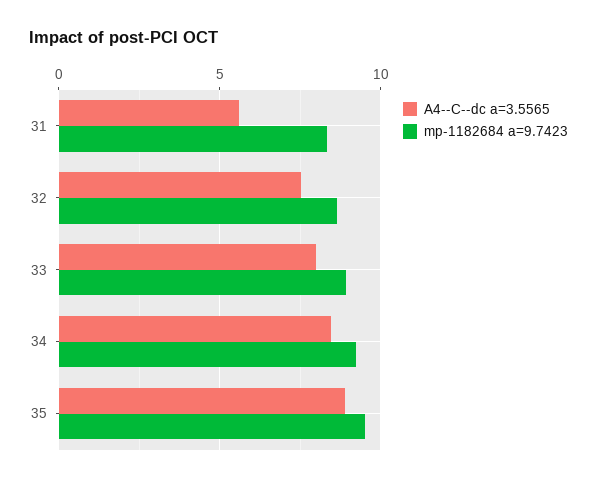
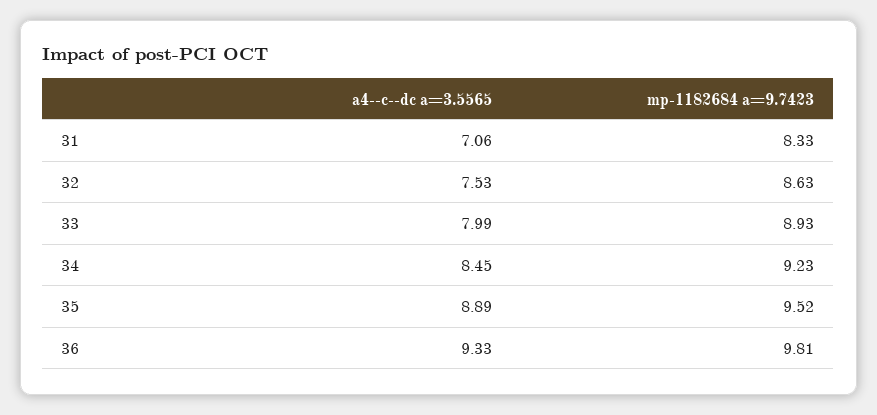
A4--C--dc a=3.5565, 31: 5.5 -> 7.06
A4--C--dc a=3.5565, 36: none -> 9.33
mp-1182684 a=9.7423, 36: none -> 9.81

